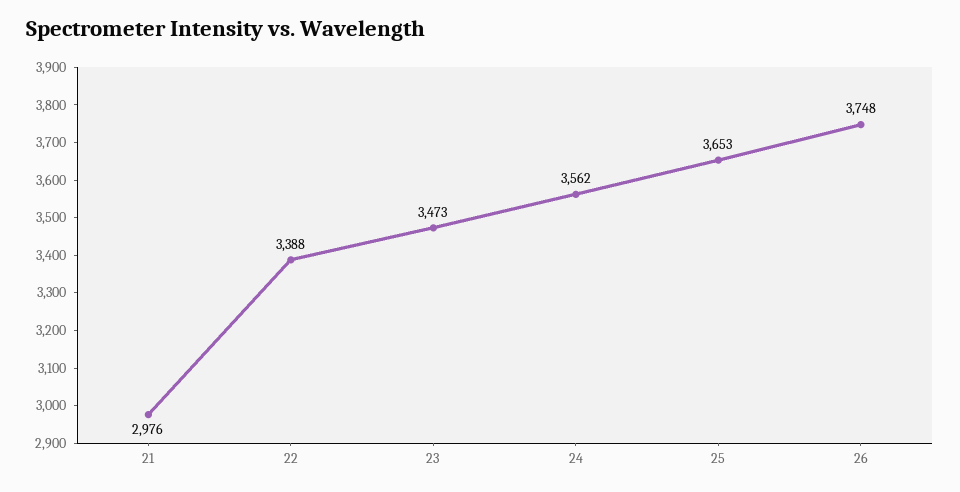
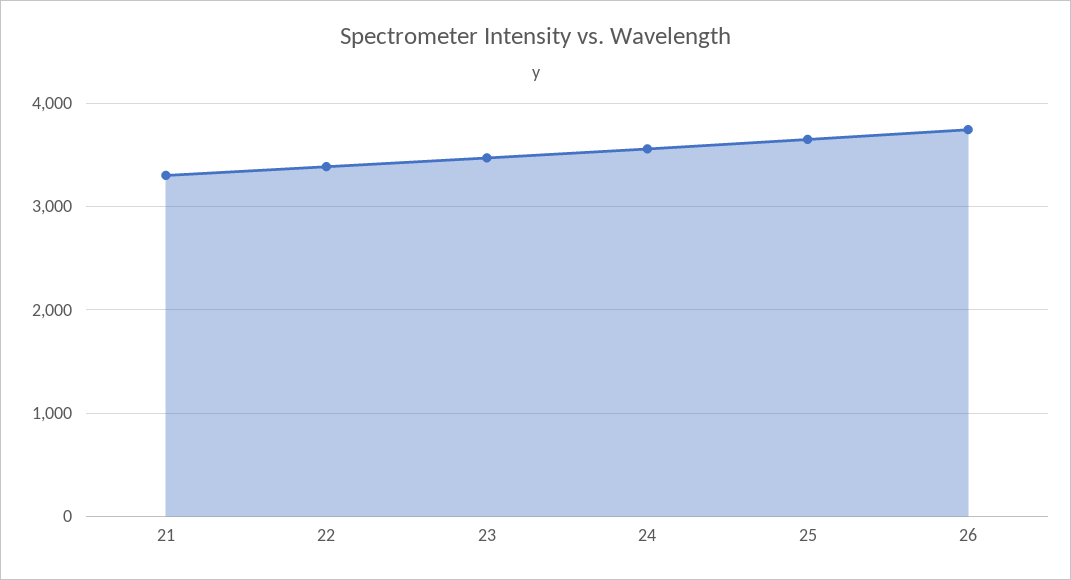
21: 2976 -> 3300

